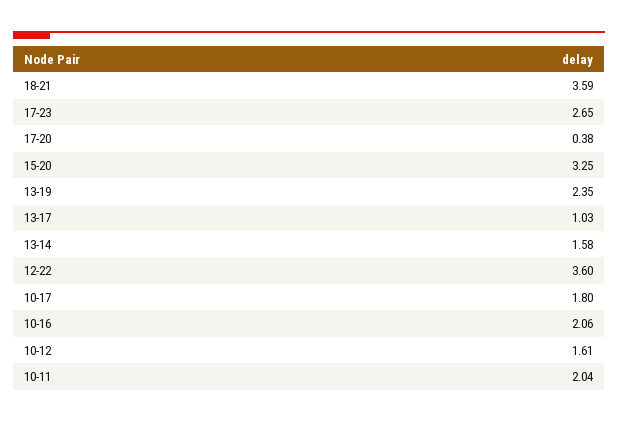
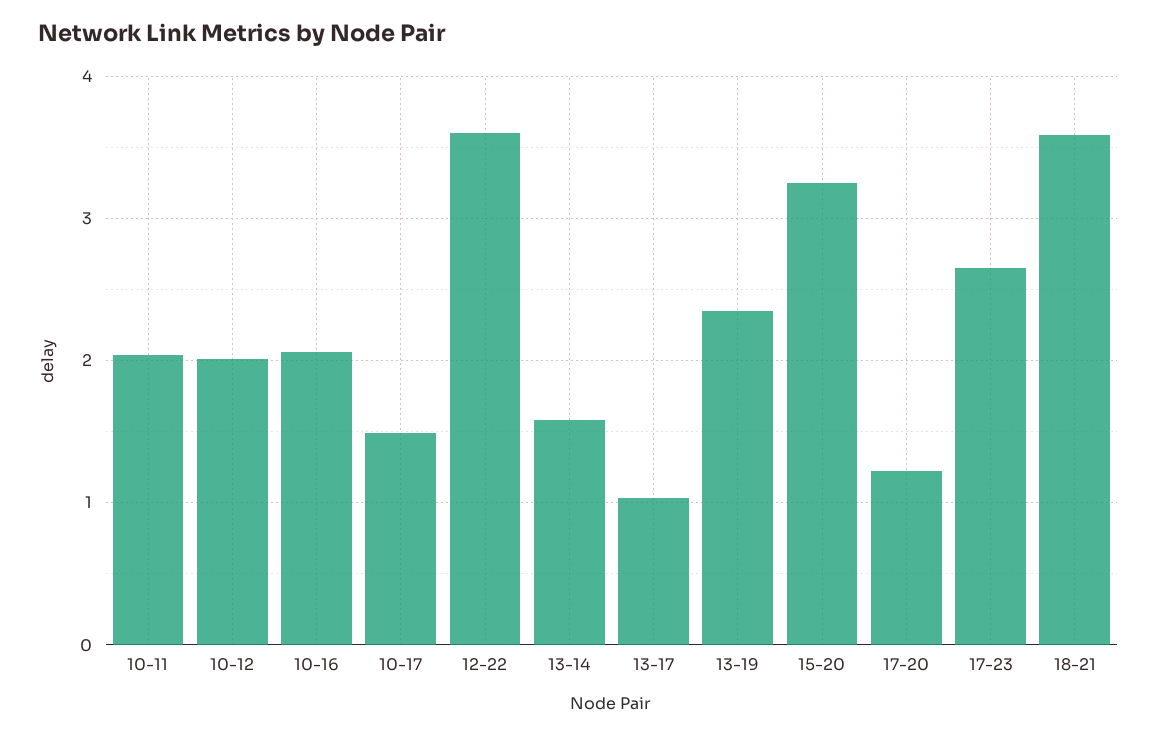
17-20: 0.38 -> 1.2
10-17: 1.8 -> 1.5
10-12: 1.61 -> 2

